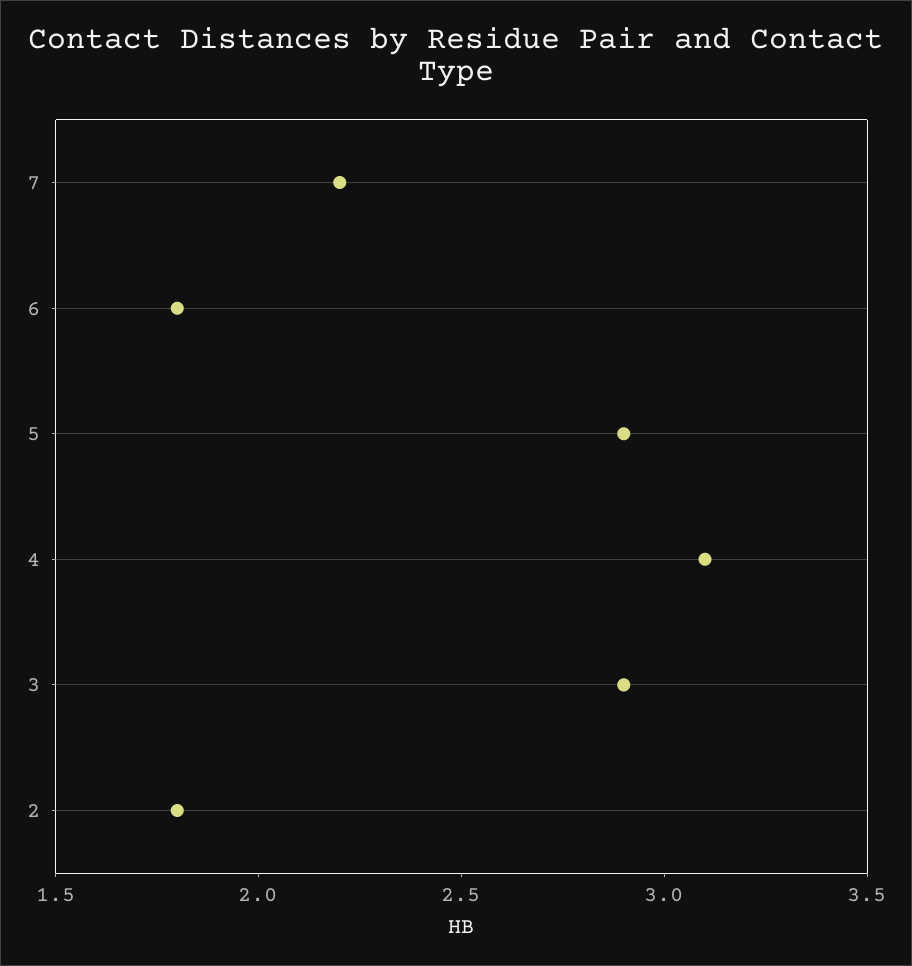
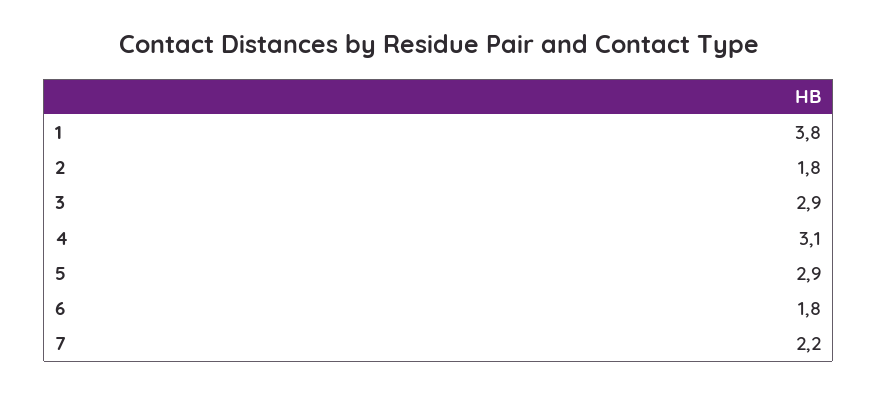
1: none -> 3.8

